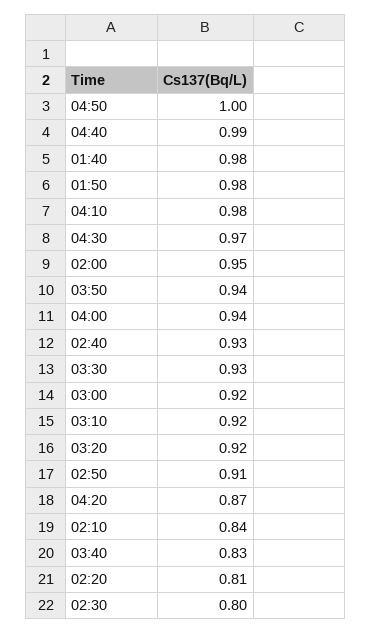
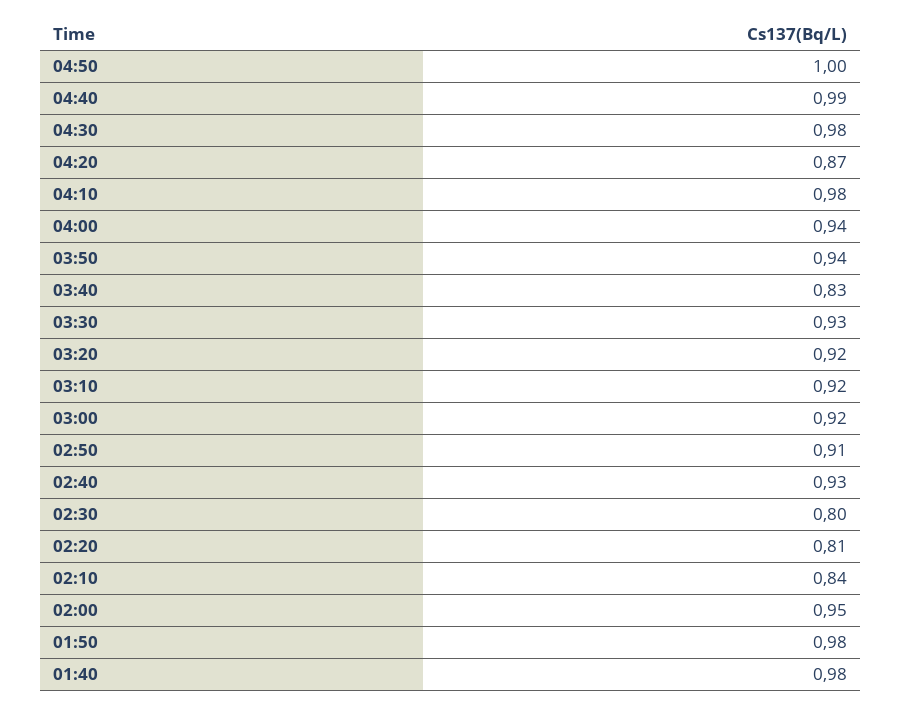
04:30: 0.97 -> 0.98

